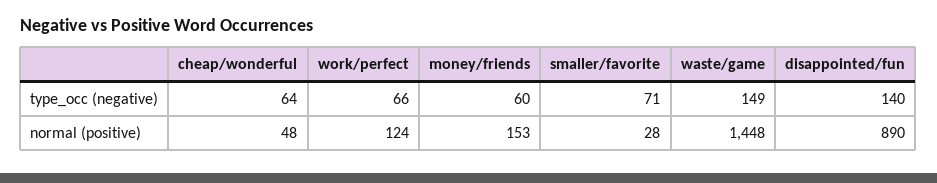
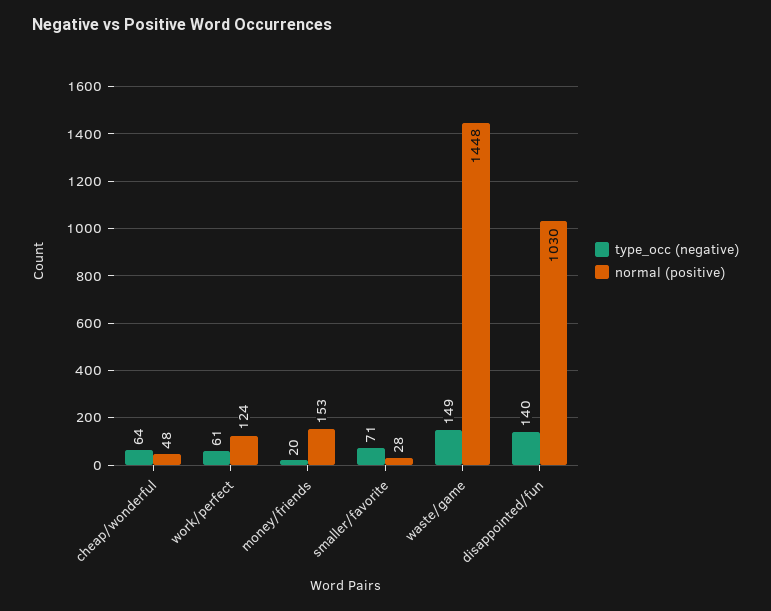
type_occ (negative), work/perfect: 66 -> 61
type_occ (negative), money/friends: 60 -> 20
normal (positive), disappointed/fun: 890 -> 1030

